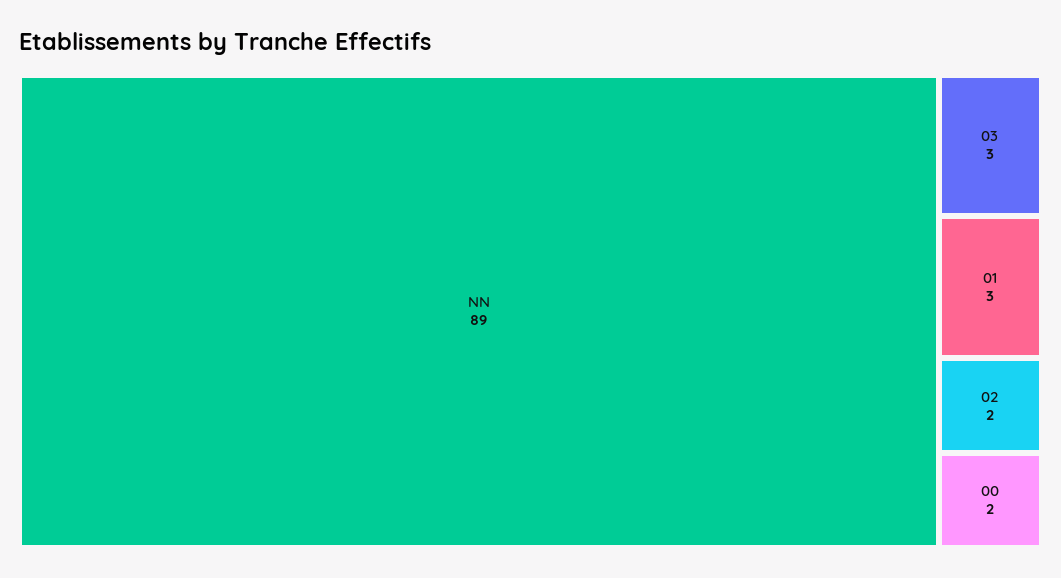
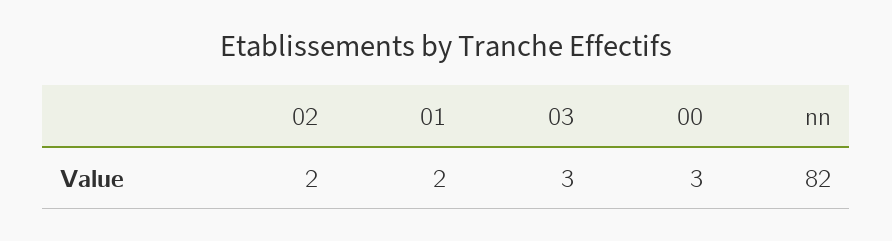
NN: 89 -> 82
01: 3 -> 2
00: 2 -> 3

